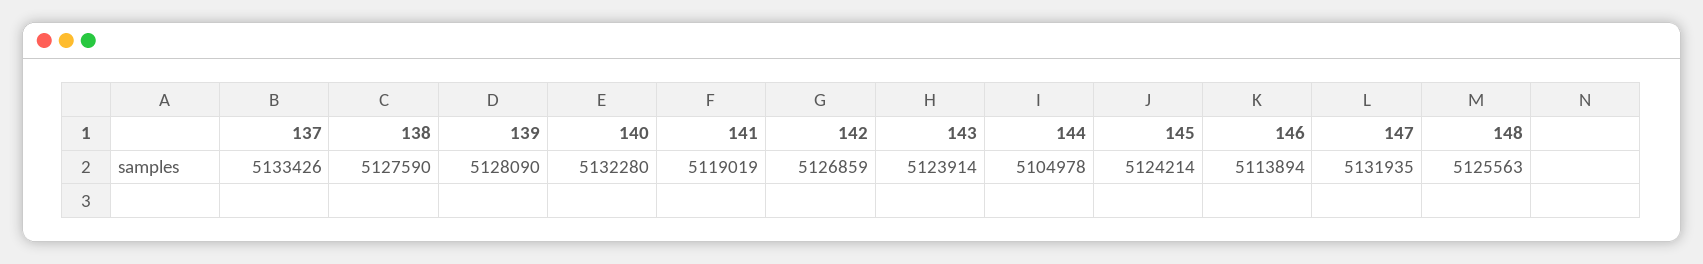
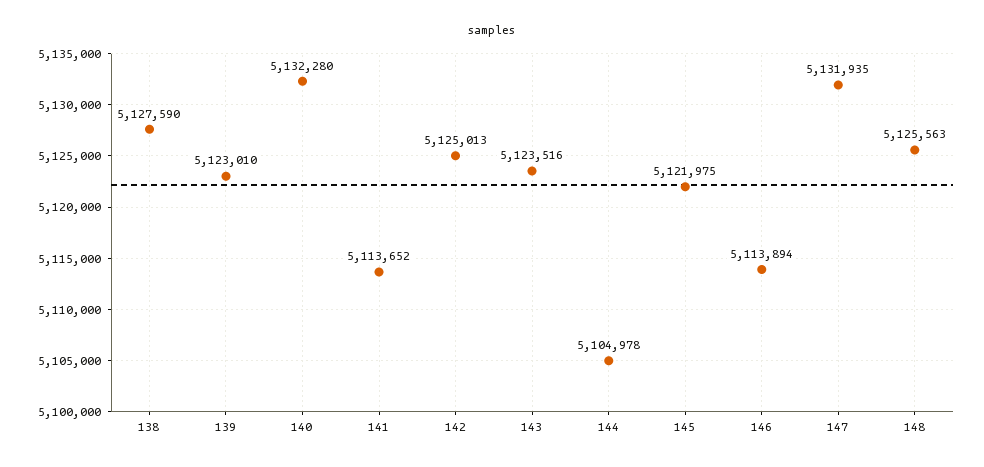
137: 5133426 -> none
139: 5128090 -> 5123010
141: 5119019 -> 5113652
142: 5126859 -> 5125013
143: 5123914 -> 5123516
145: 5124214 -> 5121975

